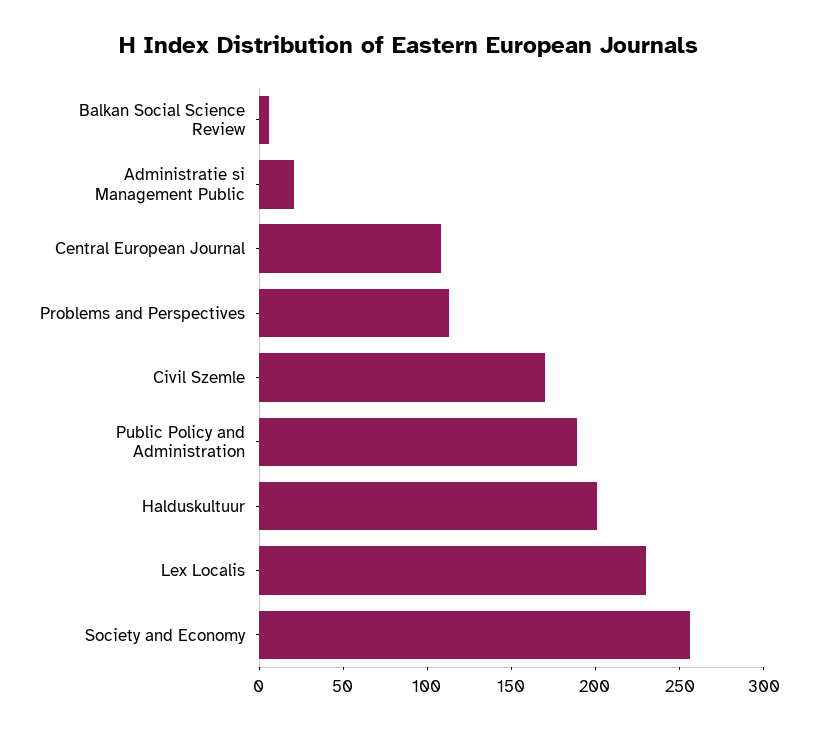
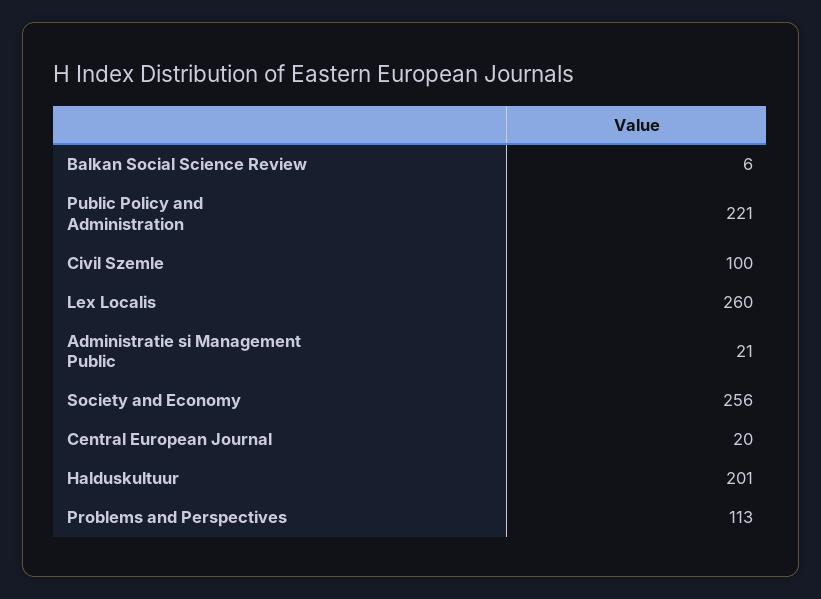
Central European Journal: 110 -> 20
Civil Szemle: 170 -> 100
Public Policy and Administration: 190 -> 221
Lex Localis: 230 -> 260

